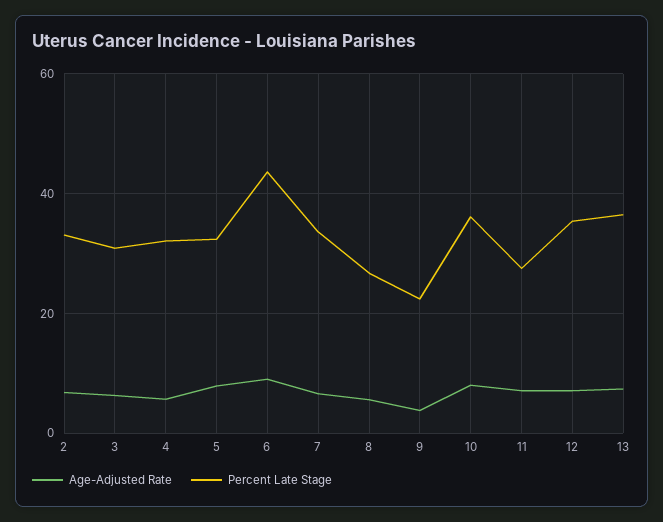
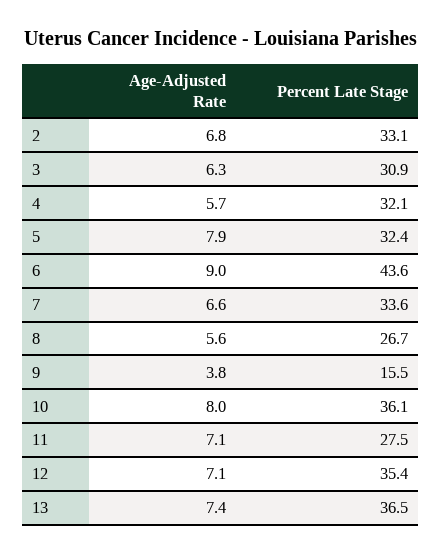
Percent Late Stage, 9: 22 -> 15.5

